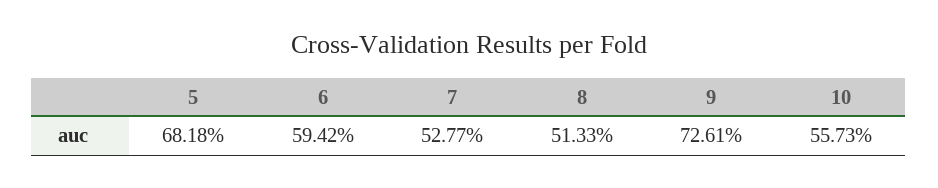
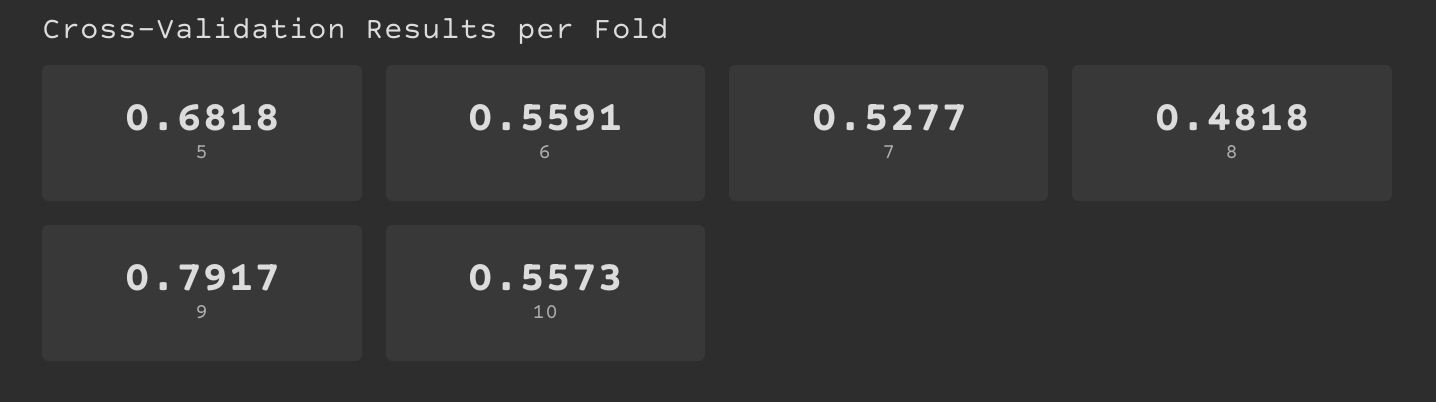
6: 0.5942 -> 0.5591
8: 0.5133 -> 0.4818
9: 0.7261 -> 0.7917

